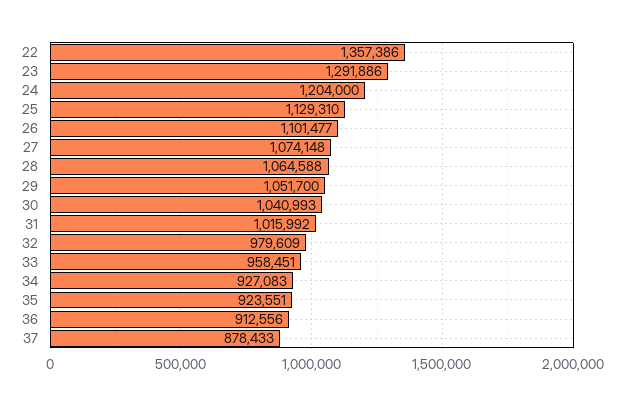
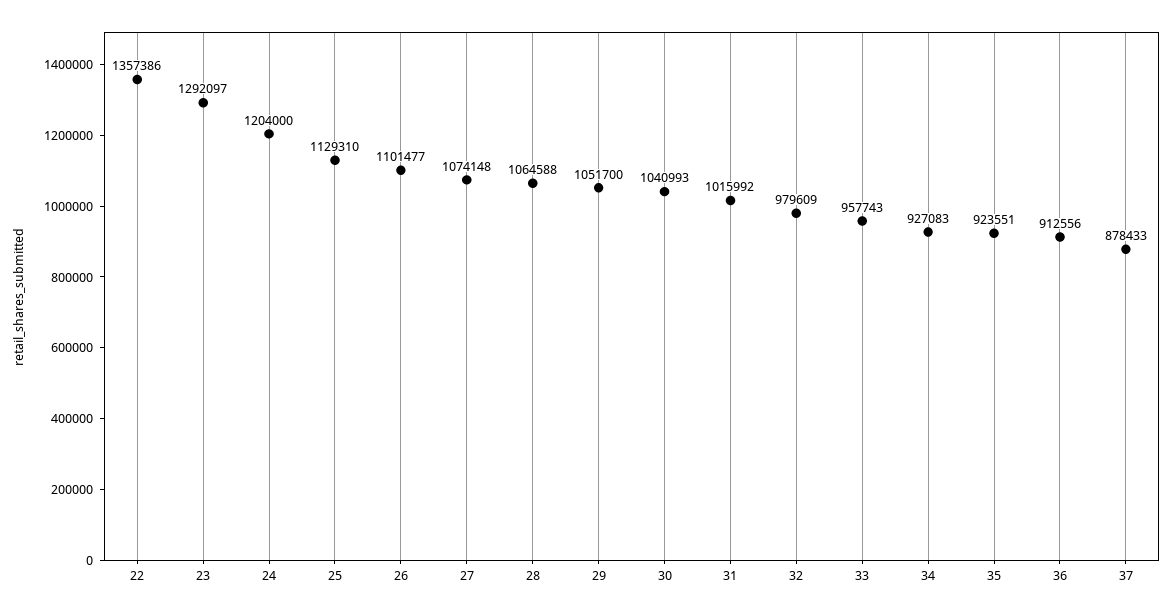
23: 1291886 -> 1292097
33: 958451 -> 957743

